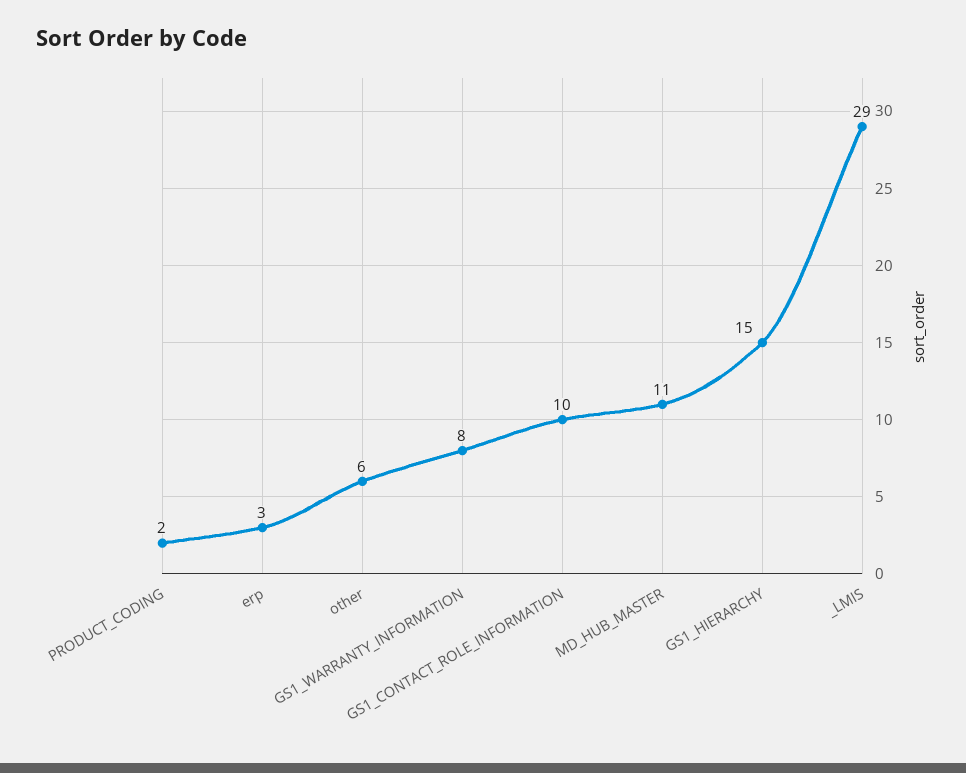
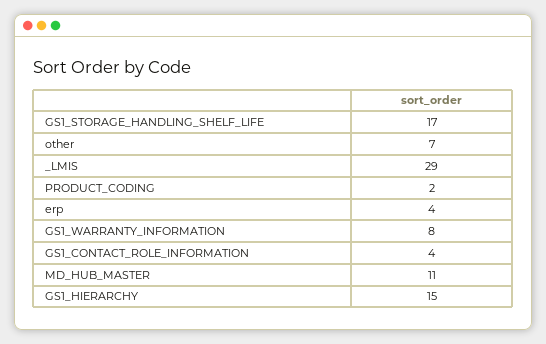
erp: 3 -> 4
other: 6 -> 7
GS1_CONTACT_ROLE_INFORMATION: 10 -> 4
GS1_STORAGE_HANDLING_SHELF_LIFE: none -> 17

